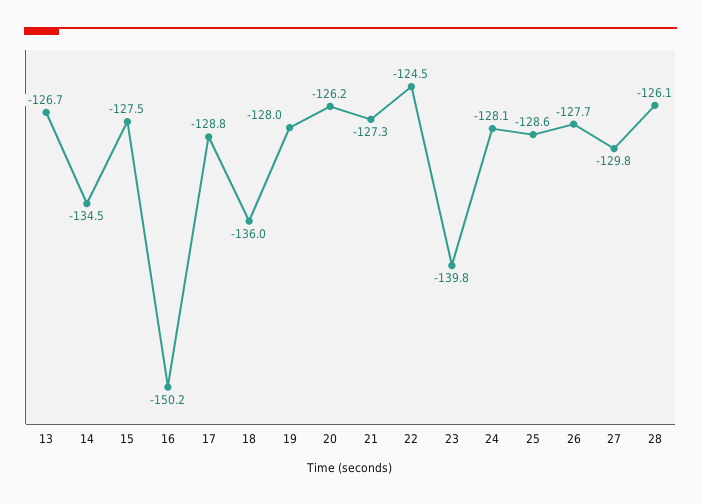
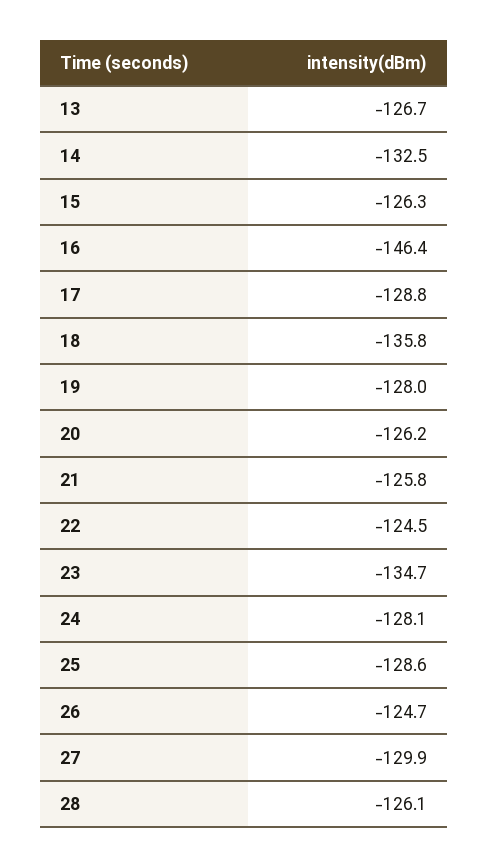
14: -134.5 -> -132.5
15: -127.5 -> -126.3
16: -150.2 -> -146.4
18: -136 -> -135.8
21: -127.3 -> -125.8
23: -139.8 -> -134.7
26: -127.7 -> -124.7
27: -129.8 -> -129.9

